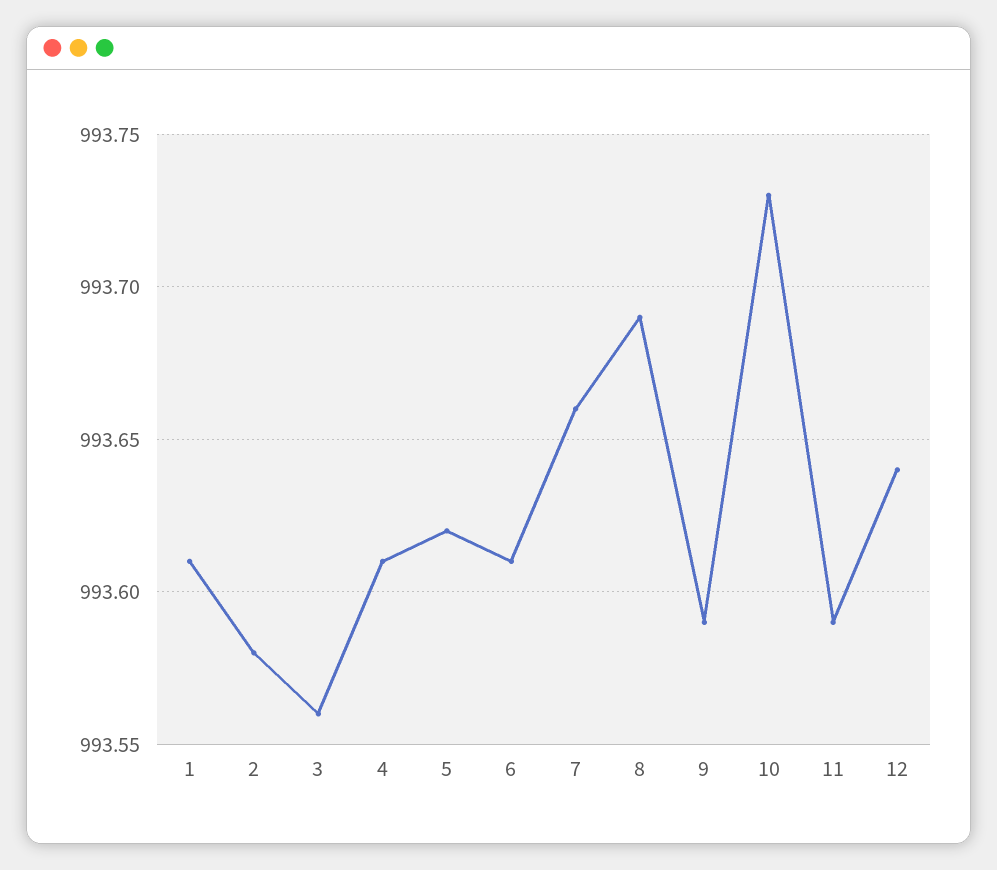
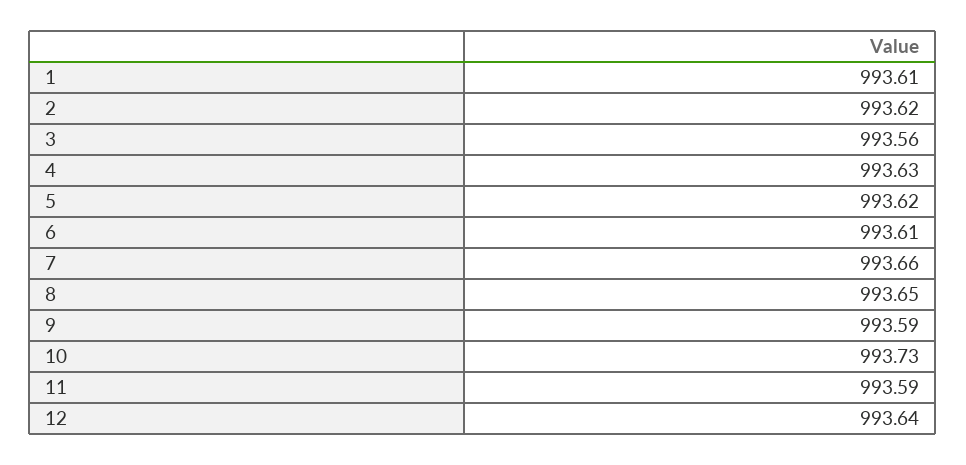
2: 993.58 -> 993.62
4: 993.61 -> 993.63
8: 993.69 -> 993.65

